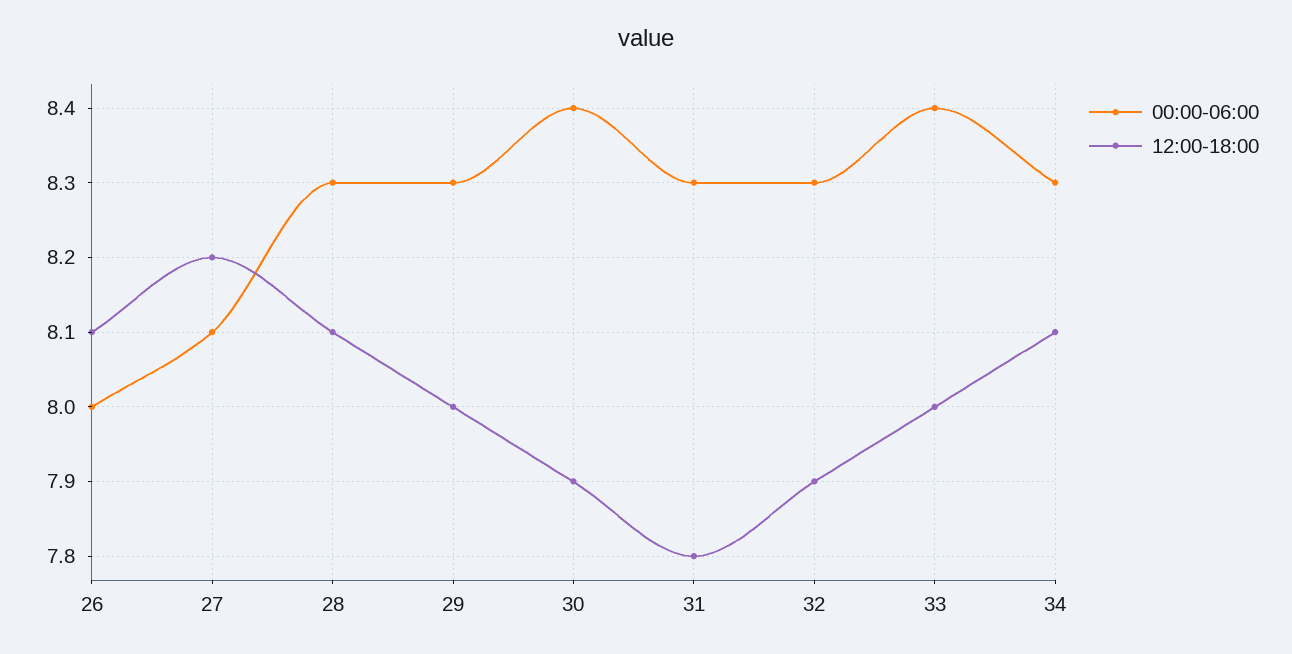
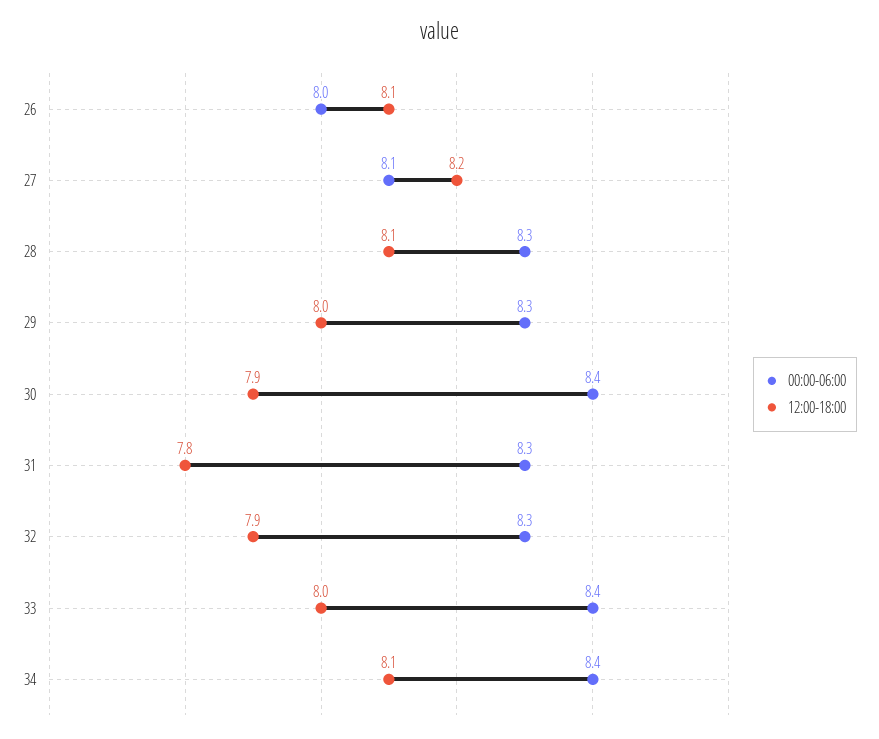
00:00-06:00, 34: 8.3 -> 8.4

